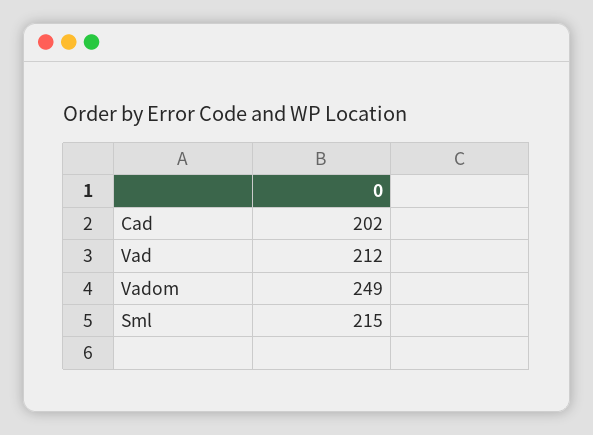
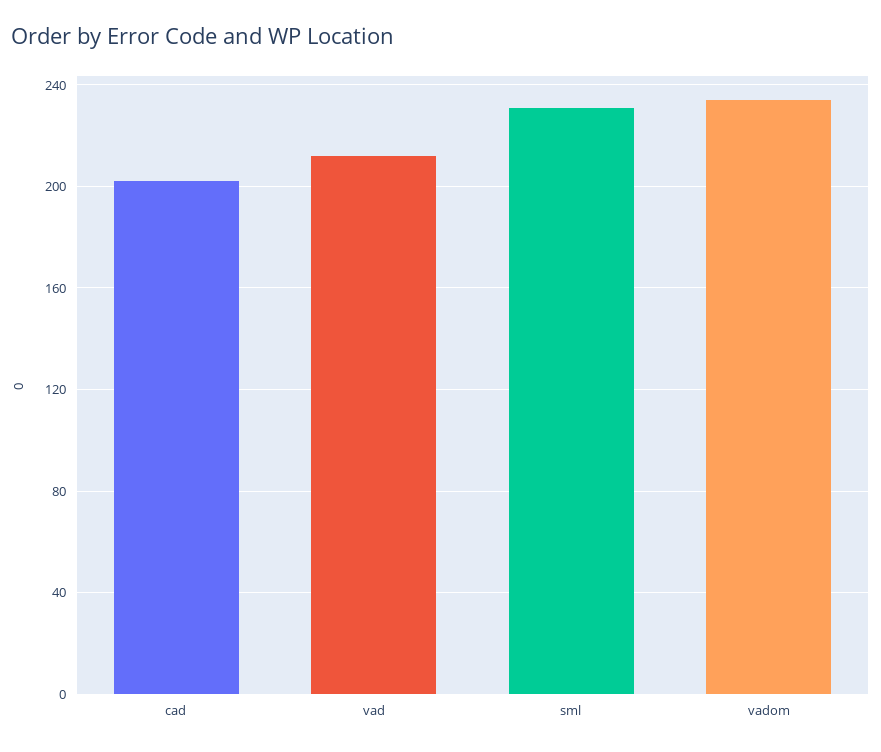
Vadom: 249 -> 235
Sml: 215 -> 230

